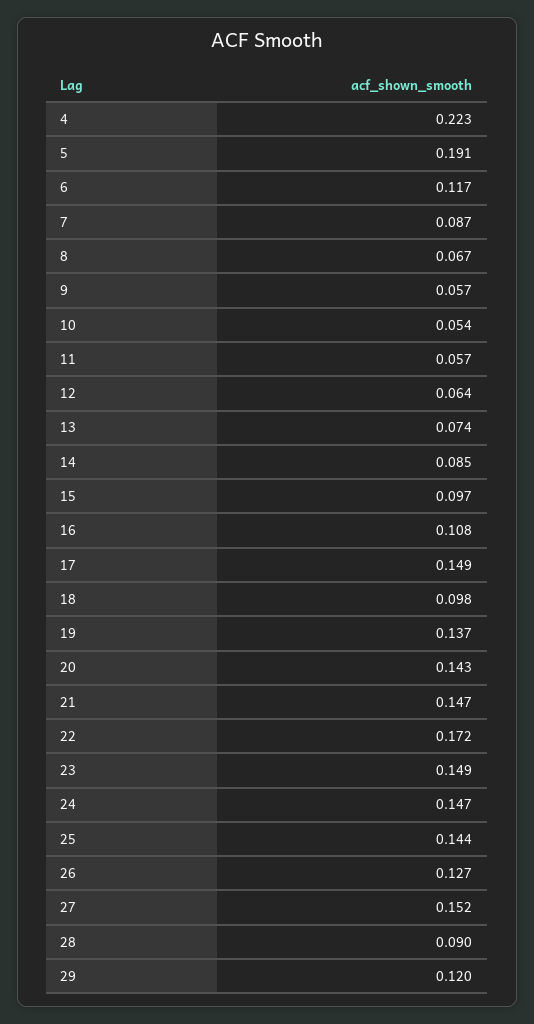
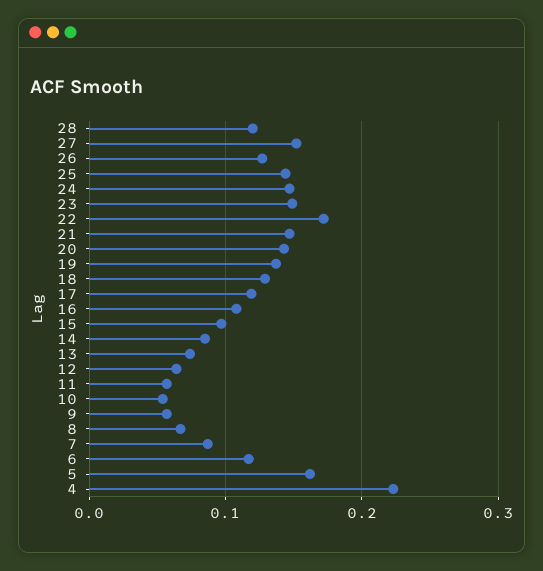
5: 0.191 -> 0.16
17: 0.149 -> 0.12
18: 0.098 -> 0.13
28: 0.09 -> 0.12
29: 0.12 -> none

